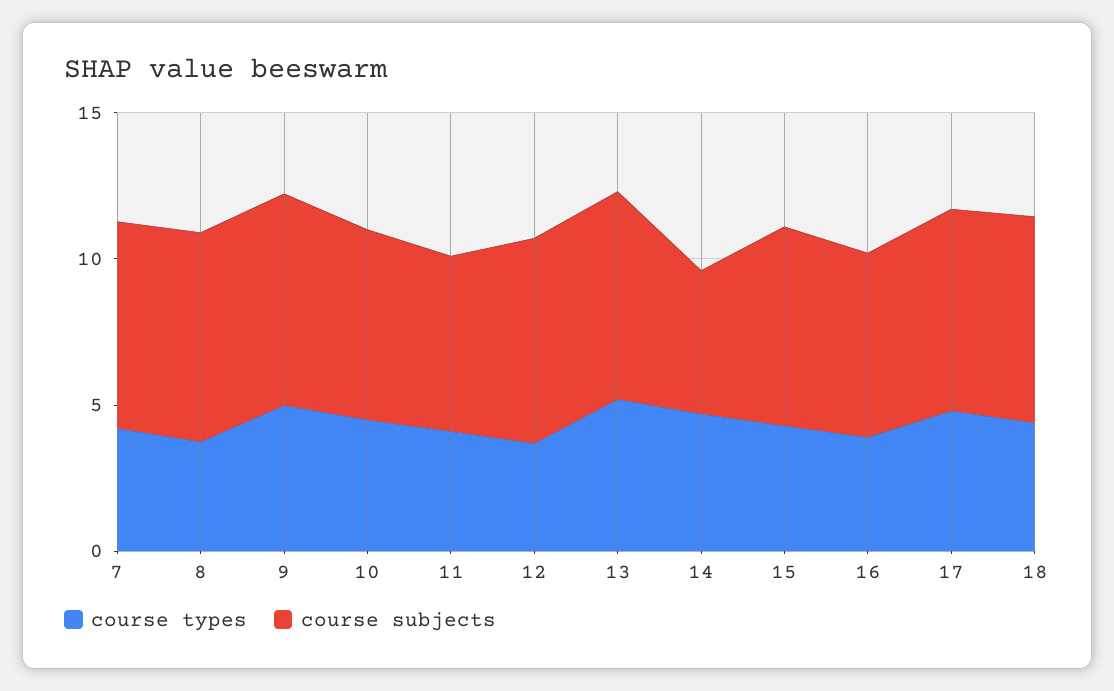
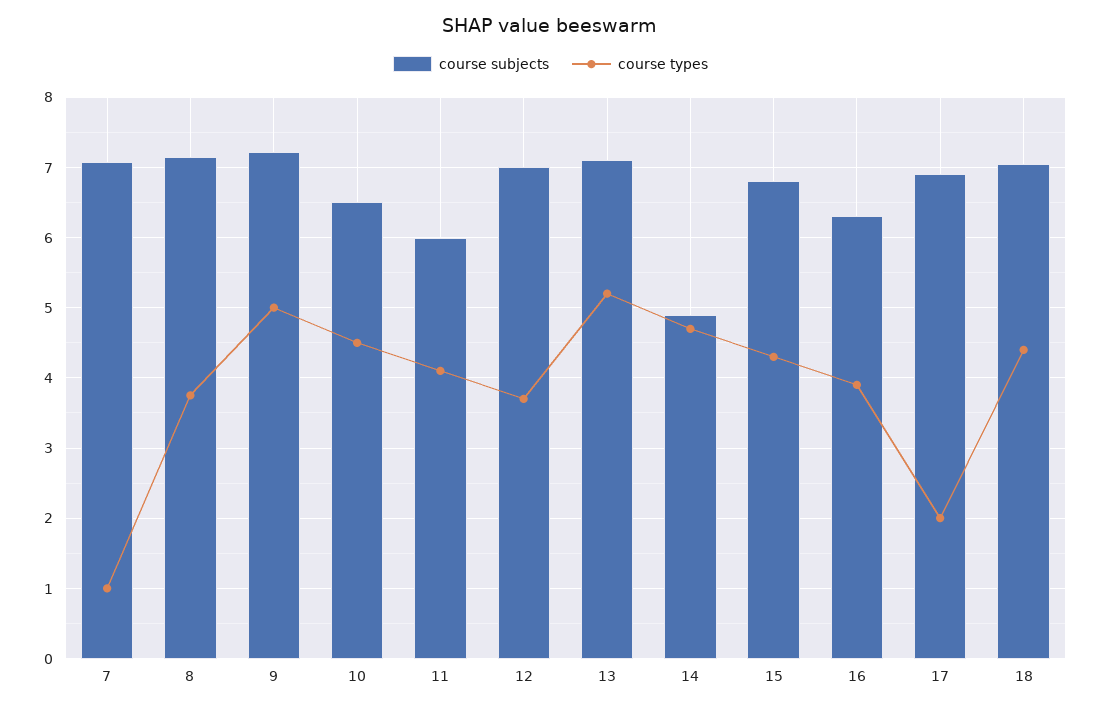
course types, 7: 4 -> 1
course types, 17: 5 -> 2

